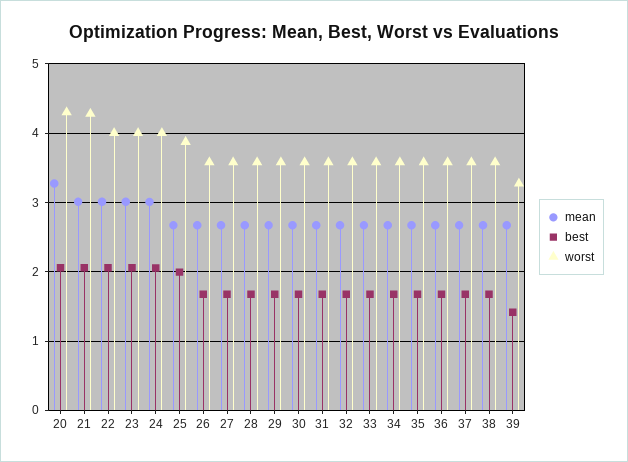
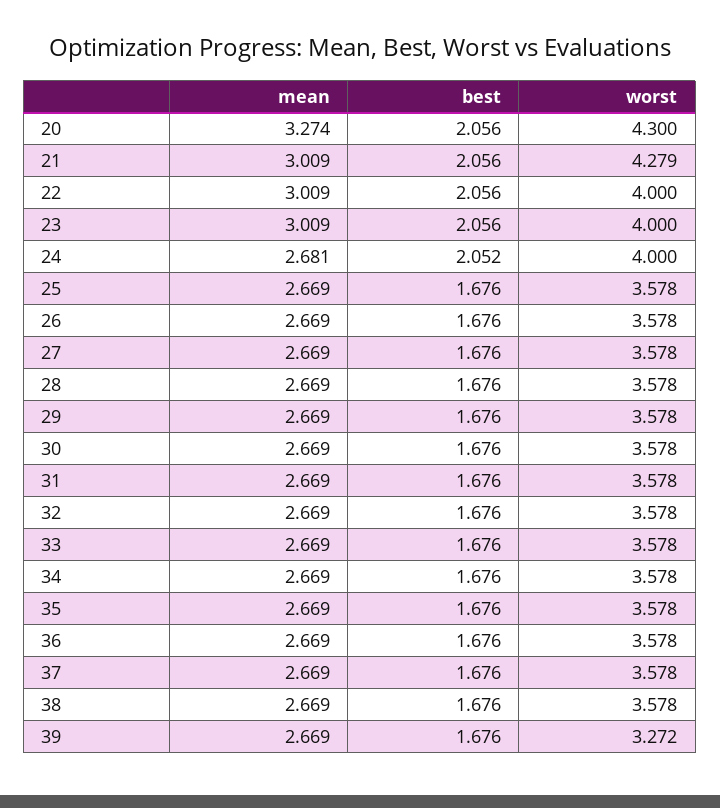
mean, 24: 3 -> 2.681
best, 25: 2 -> 1.676
worst, 25: 3.9 -> 3.578
best, 39: 1.4 -> 1.676

